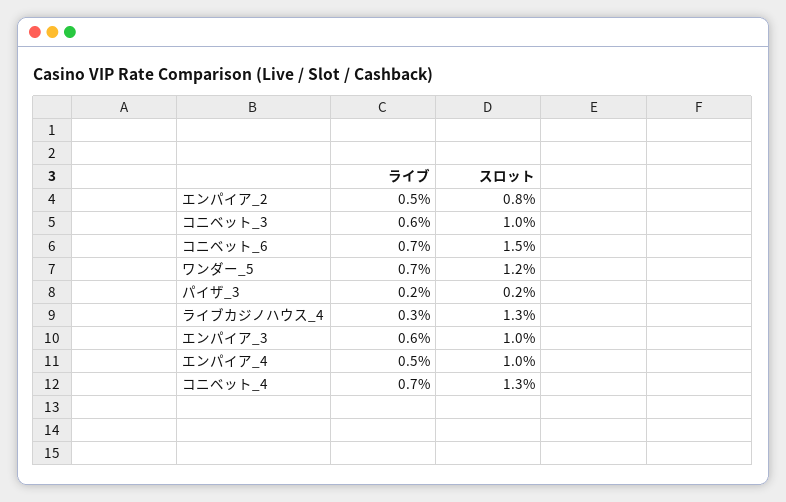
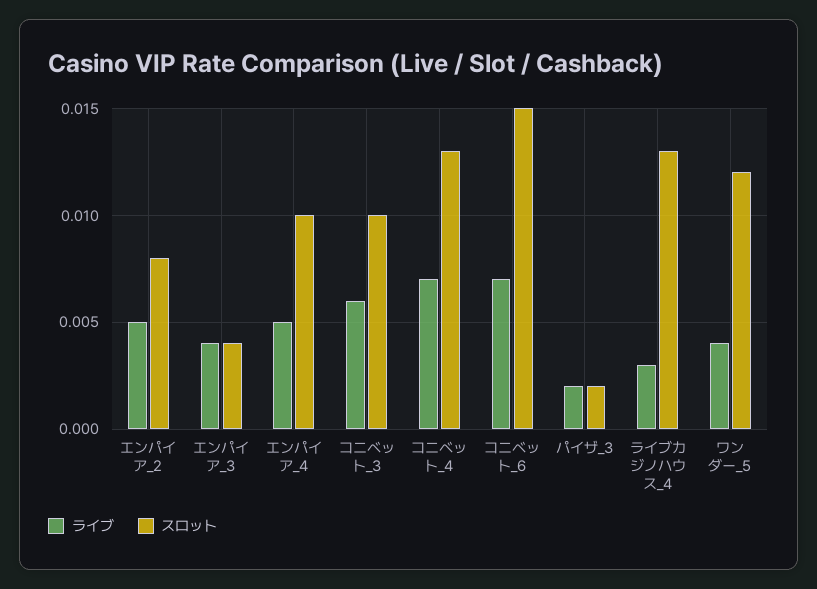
ライブ, ワンダー_5: 0.007 -> 0.004
ライブ, エンパイア_3: 0.006 -> 0.004
スロット, エンパイア_3: 0.01 -> 0.004

